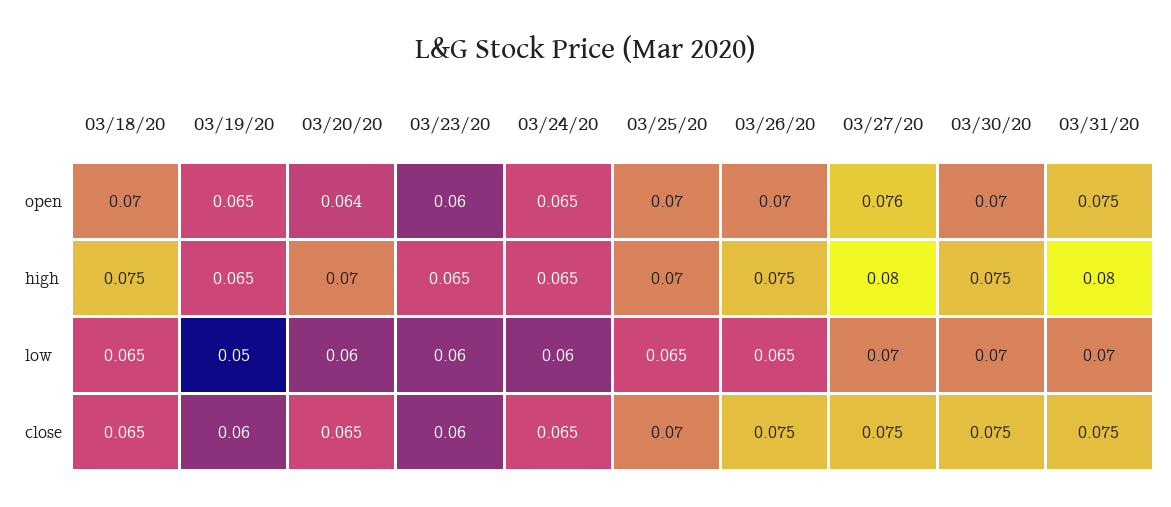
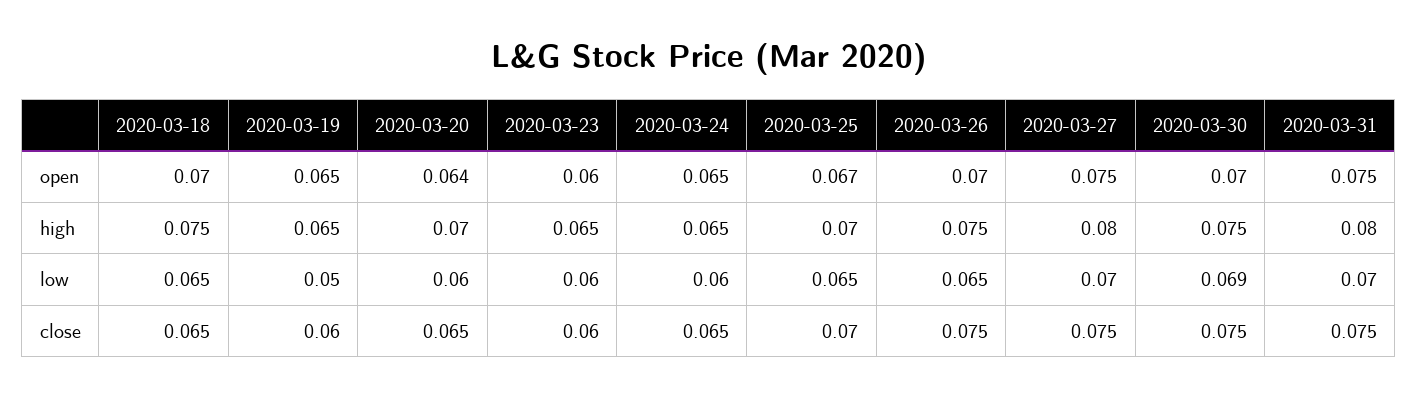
03/25/20, open: 0.07 -> 0.067
03/27/20, open: 0.076 -> 0.075
03/30/20, low: 0.07 -> 0.069

